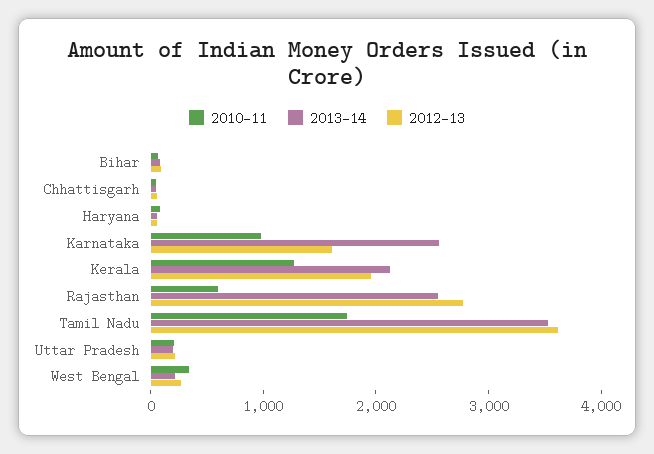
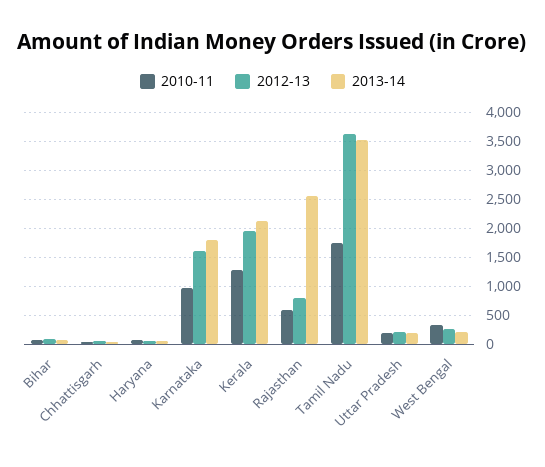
2013-14, Karnataka: 2600 -> 1750
2012-13, Rajasthan: 2800 -> 750

